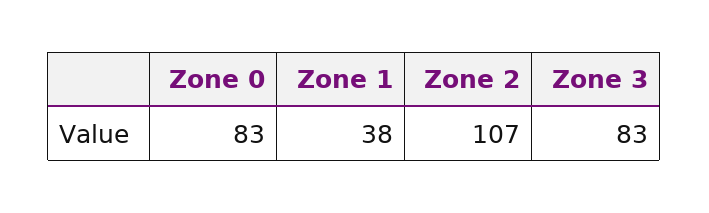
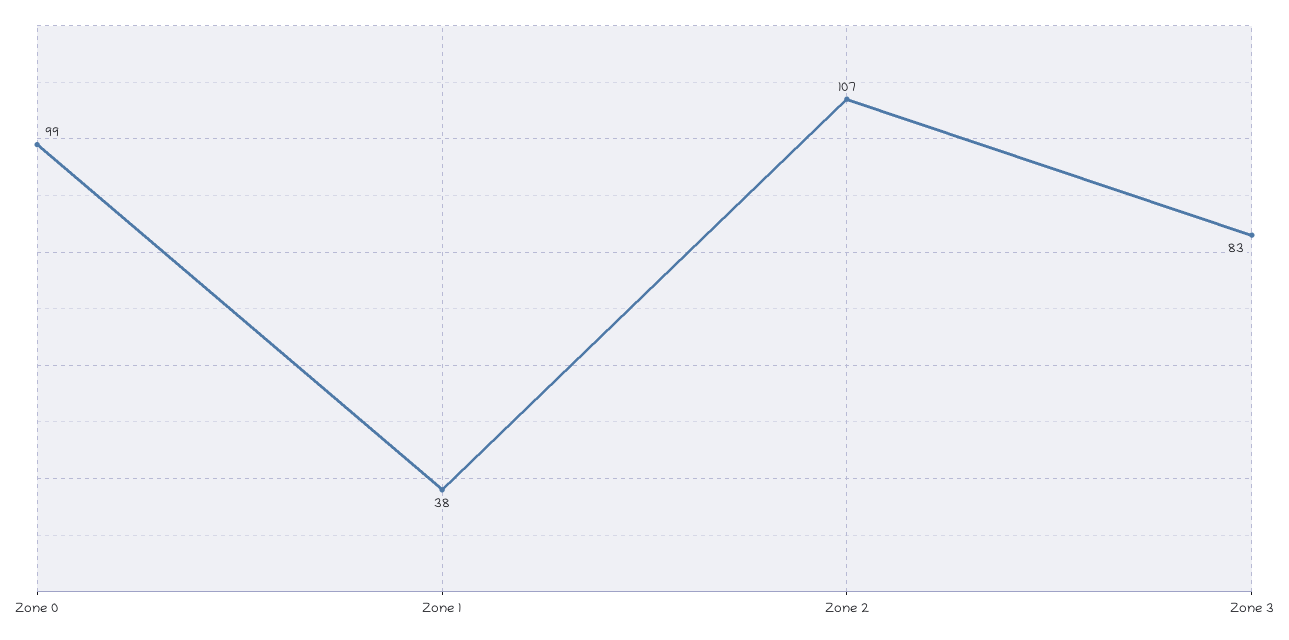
Zone 0: 83 -> 99

